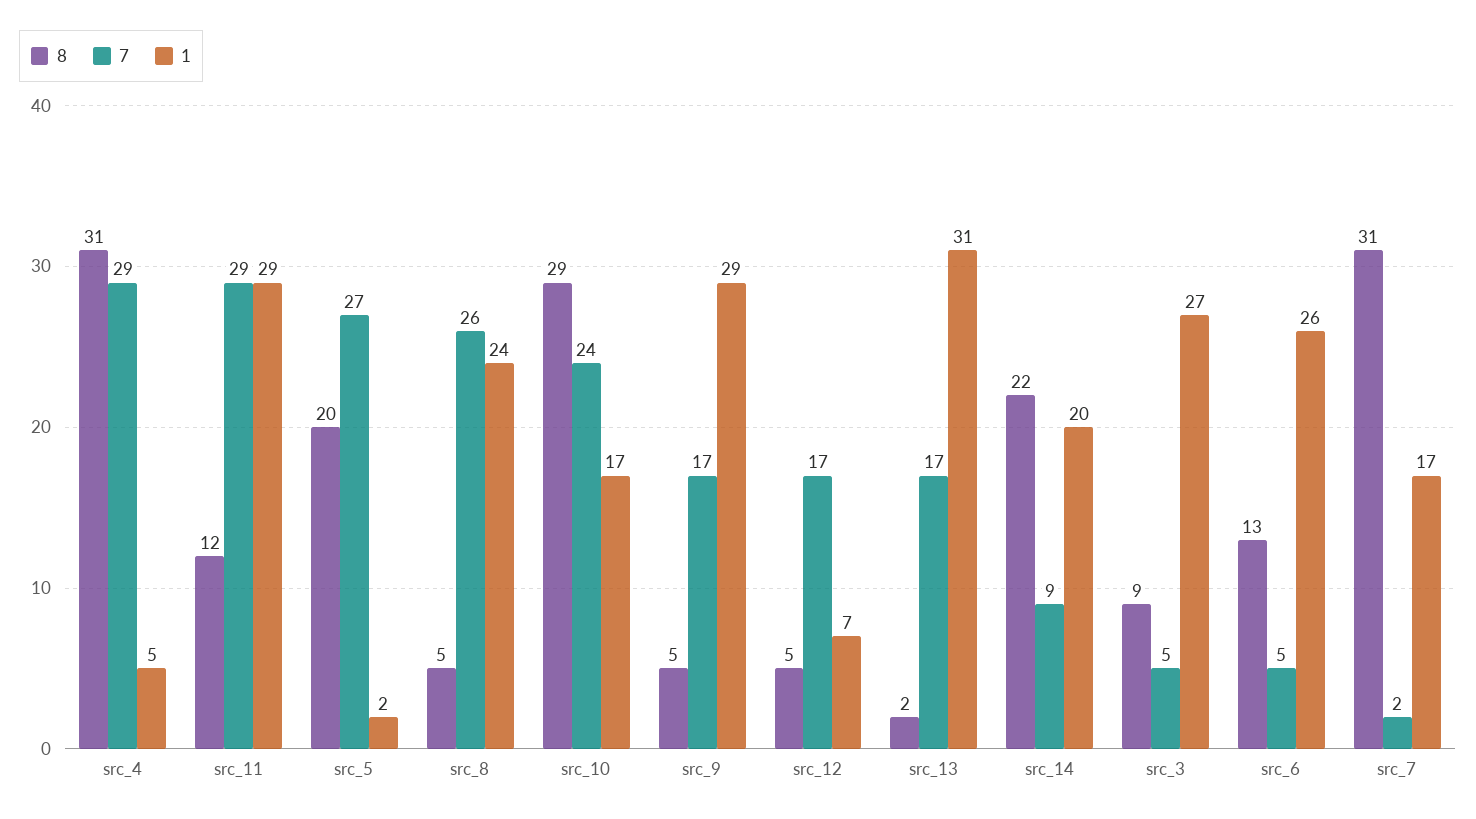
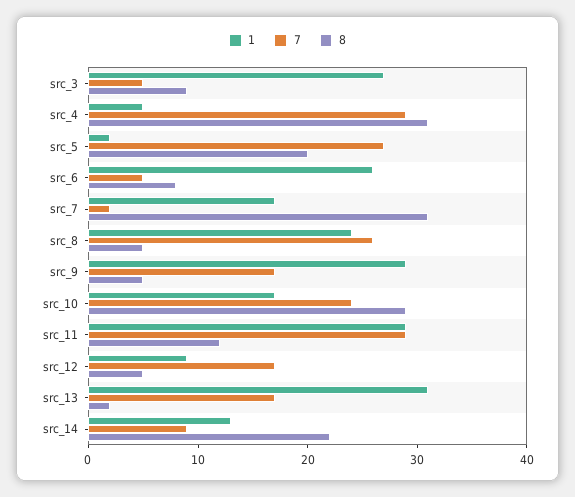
1, src_12: 7 -> 9
1, src_14: 20 -> 13
8, src_6: 13 -> 8

